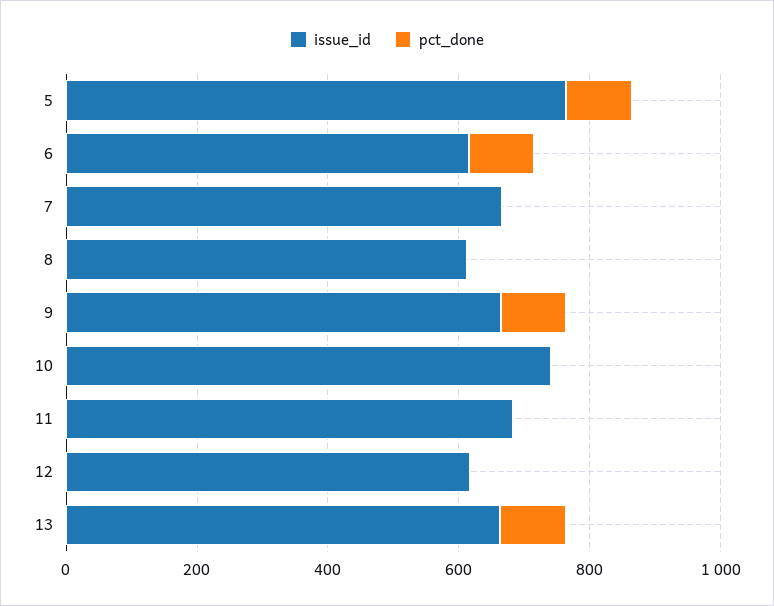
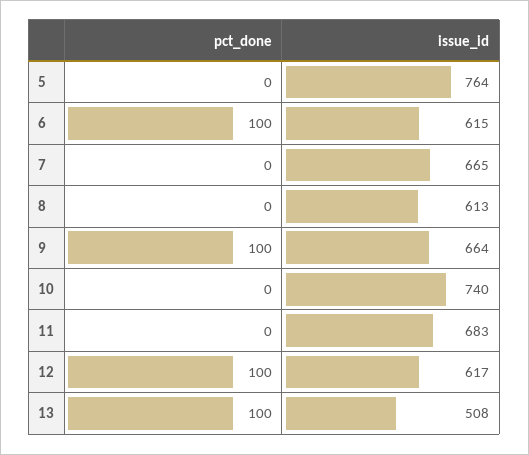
pct_done, 5: 100 -> 0
pct_done, 12: 0 -> 100
issue_id, 13: 650 -> 508

